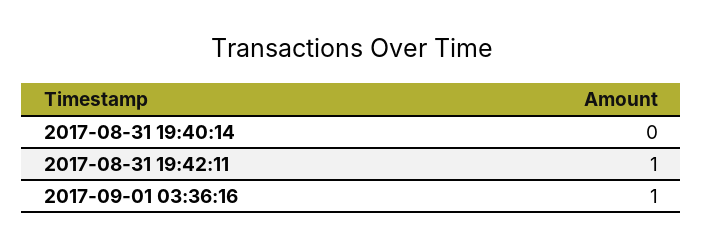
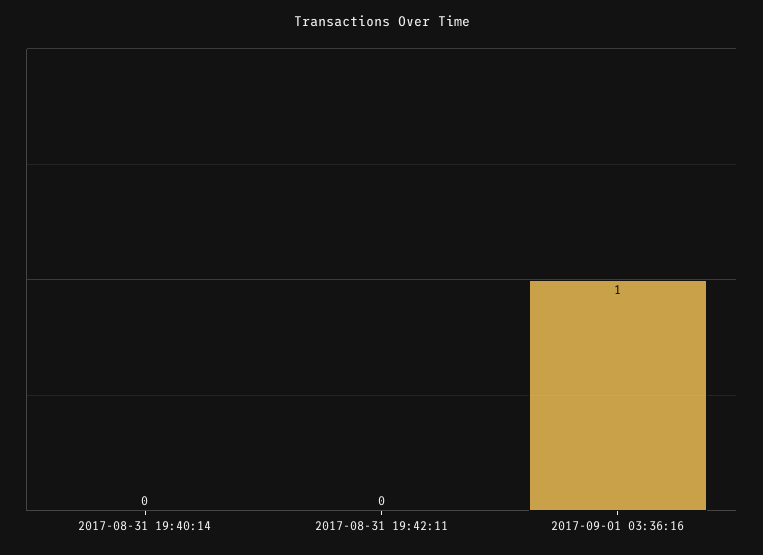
2017-08-31 19:42:11: 1 -> 0

